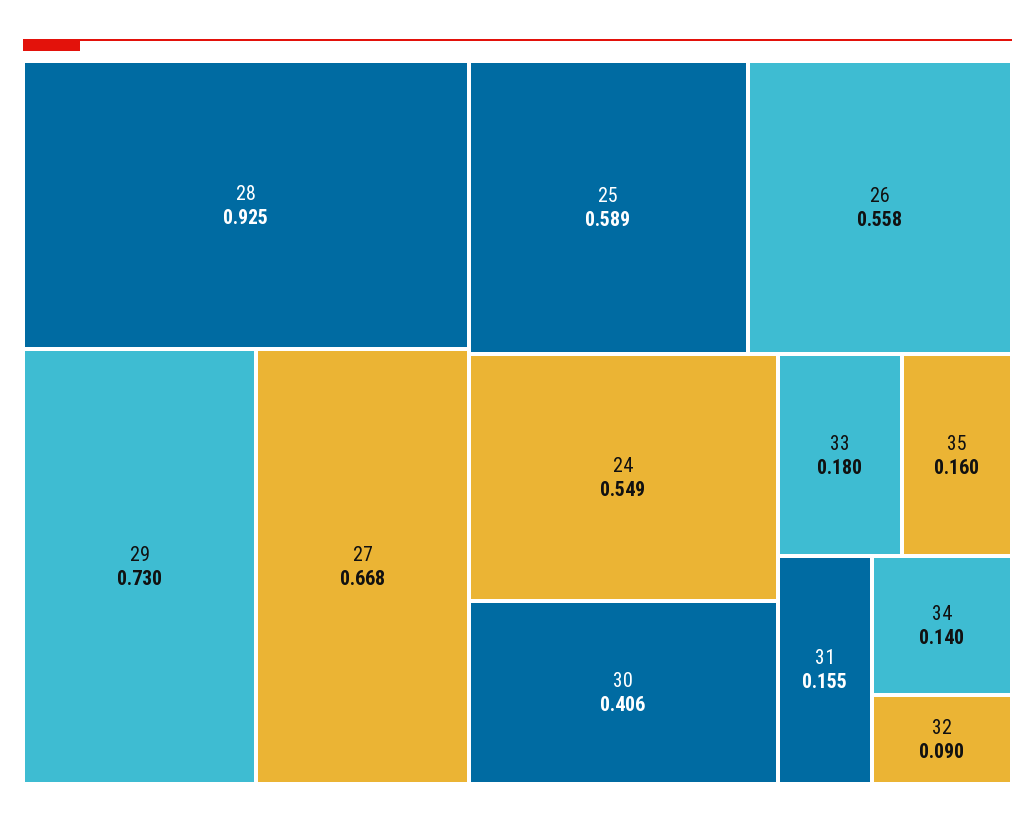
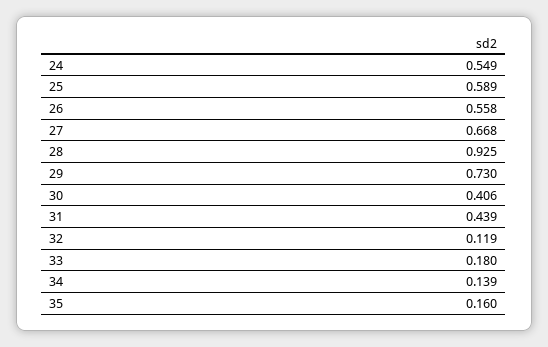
31: 0.155 -> 0.439
34: 0.14 -> 0.139
32: 0.09 -> 0.119

